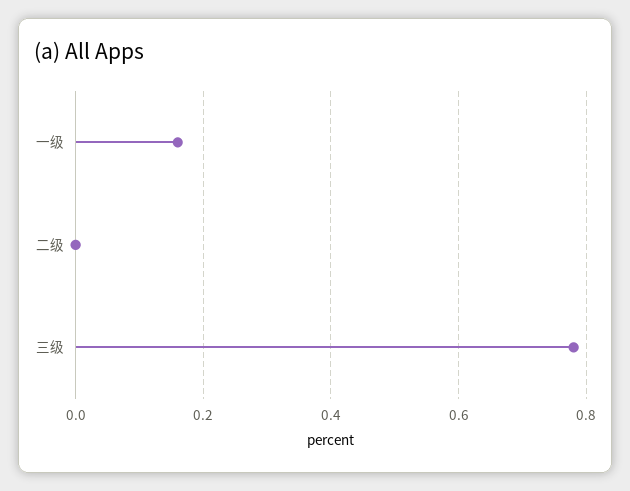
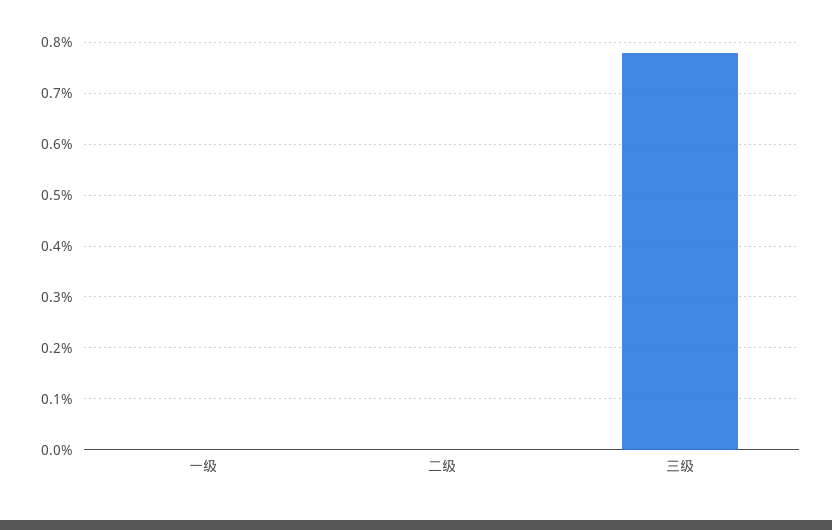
一级: 0.15 -> 0

